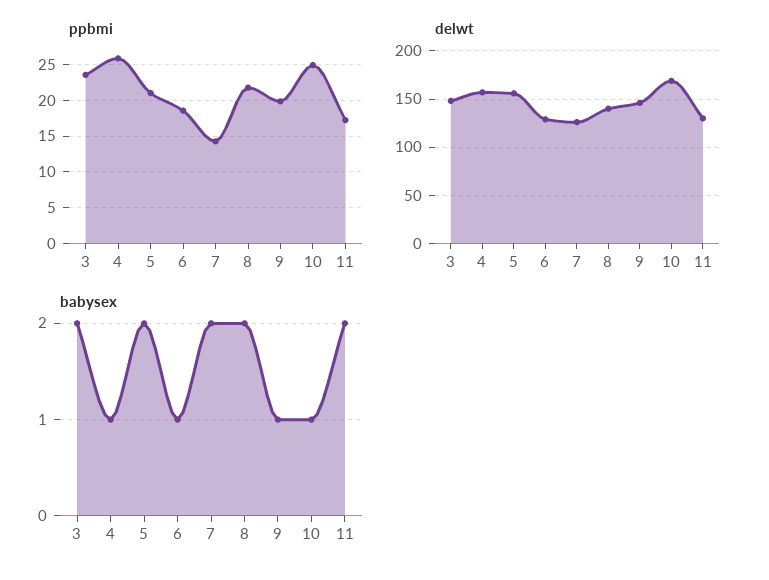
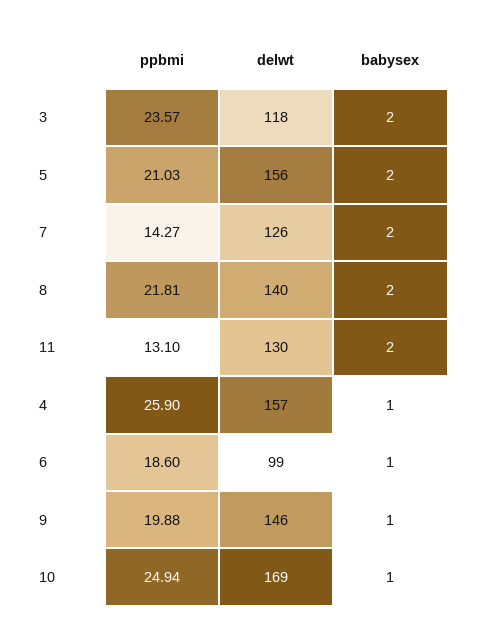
ppbmi, 11: 17 -> 13.1
delwt, 3: 150 -> 118
delwt, 6: 130 -> 99

